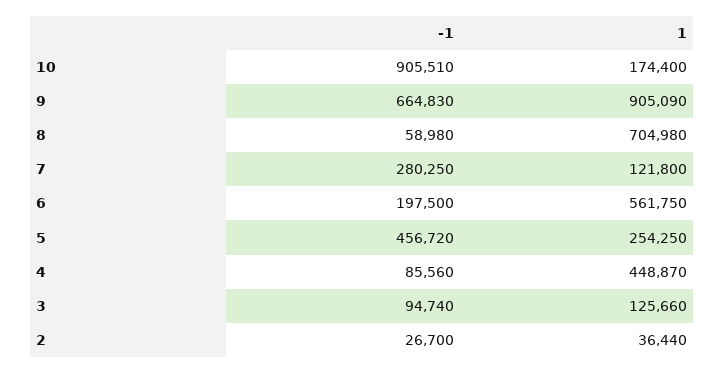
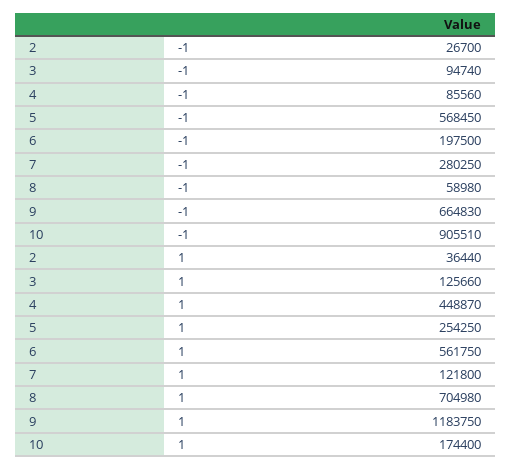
1, 9: 905090 -> 1183750
-1, 5: 456720 -> 568450

